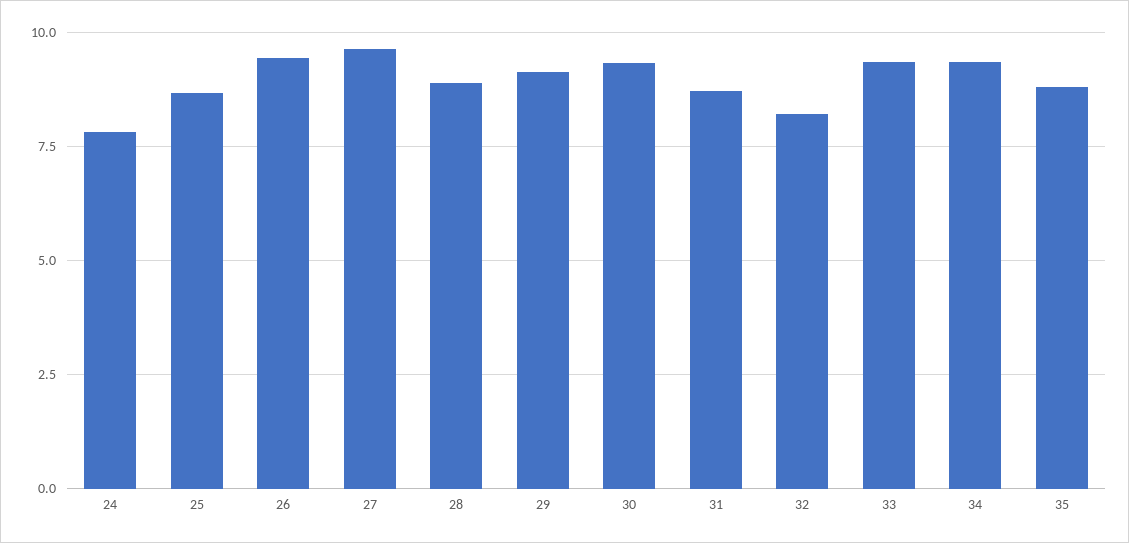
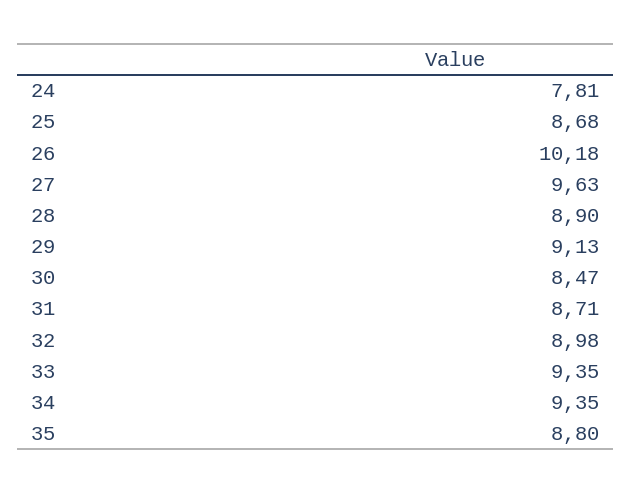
26: 9.5 -> 10.18
30: 9.25 -> 8.47
32: 8.25 -> 8.98

